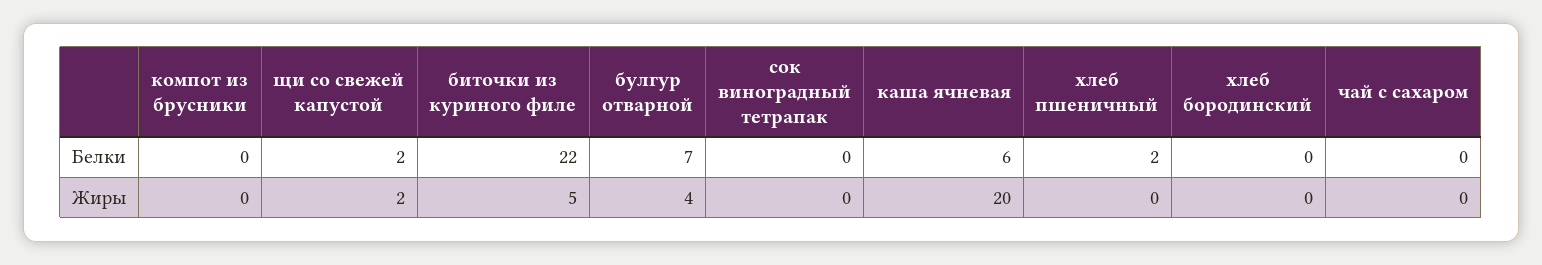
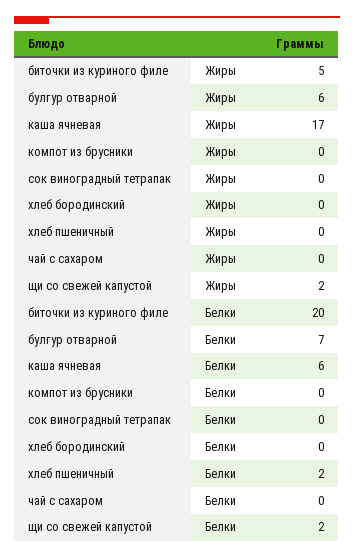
биточки из куриного филе, Белки: 22 -> 20
булгур отварной, Жиры: 4 -> 6
каша ячневая, Жиры: 20 -> 17

